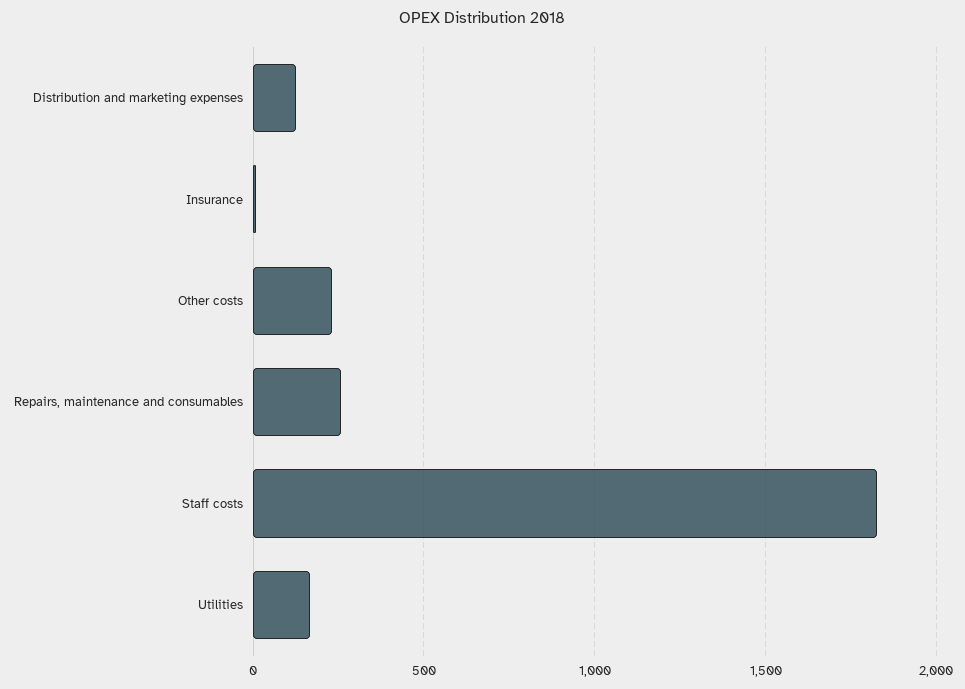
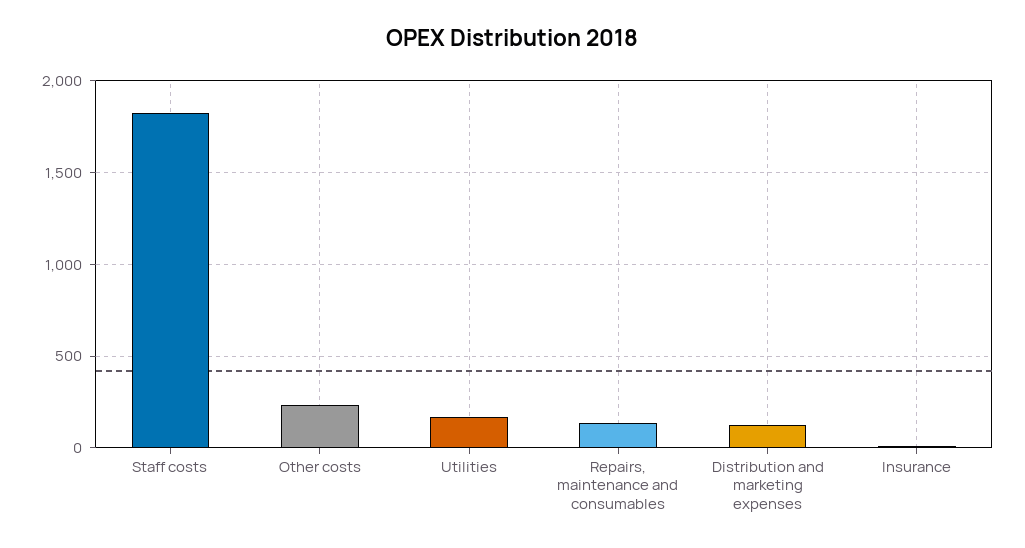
Repairs, maintenance and consumables: 250 -> 150

